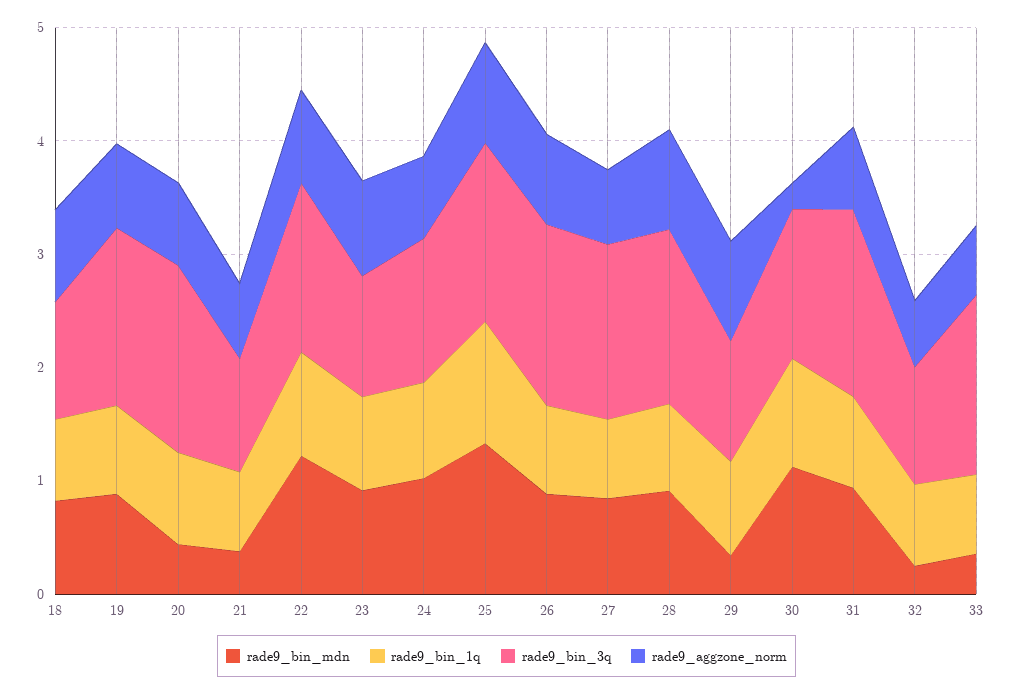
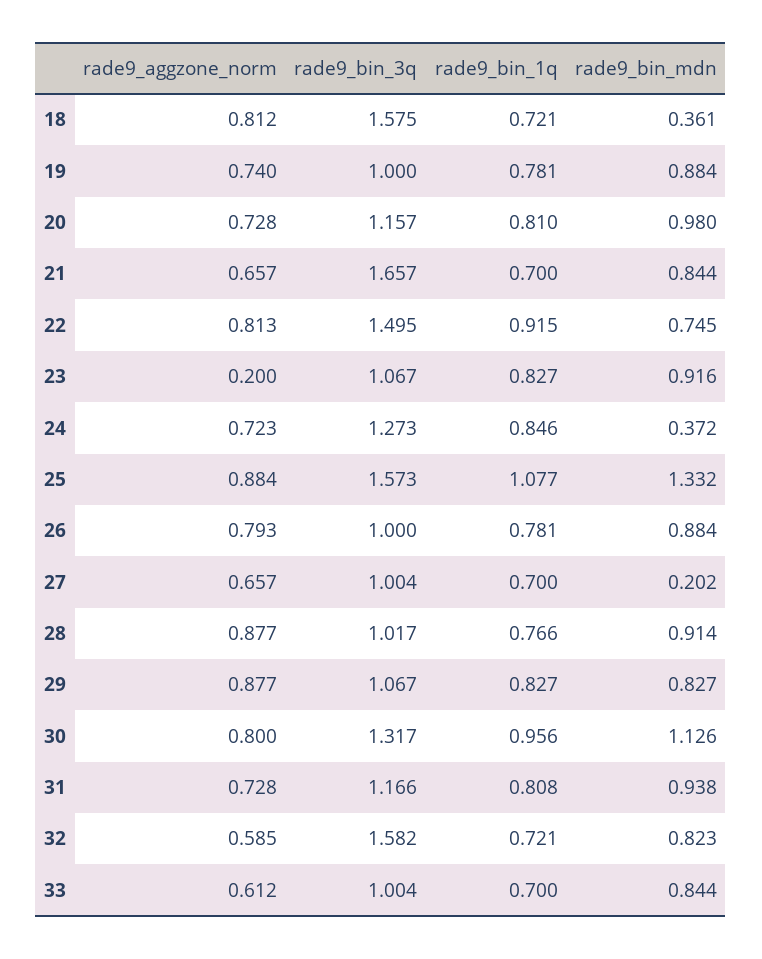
rade9_bin_mdn, 18: 0.8 -> 0.361
rade9_bin_3q, 18: 1 -> 1.575
rade9_bin_3q, 19: 1.6 -> 1
rade9_bin_mdn, 20: 0.4 -> 0.98
rade9_bin_3q, 20: 1.6 -> 1.157
rade9_bin_mdn, 21: 0.4 -> 0.844
rade9_bin_3q, 21: 1 -> 1.657
rade9_bin_mdn, 22: 1.2 -> 0.745
rade9_aggzone_norm, 23: 0.8 -> 0.2
rade9_bin_mdn, 24: 1 -> 0.372
rade9_bin_3q, 26: 1.6 -> 1
rade9_bin_mdn, 27: 0.8 -> 0.202
rade9_bin_3q, 27: 1.6 -> 1.004
rade9_bin_3q, 28: 1.6 -> 1.017
rade9_bin_mdn, 29: 0.4 -> 0.827
rade9_aggzone_norm, 30: 0.2 -> 0.8
rade9_bin_3q, 31: 1.6 -> 1.166
rade9_bin_mdn, 32: 0.2 -> 0.823
rade9_bin_3q, 32: 1 -> 1.582
rade9_bin_mdn, 33: 0.4 -> 0.844
rade9_bin_3q, 33: 1.6 -> 1.004

